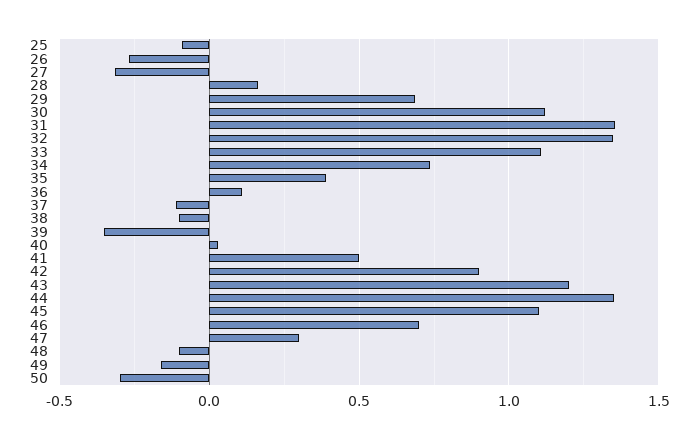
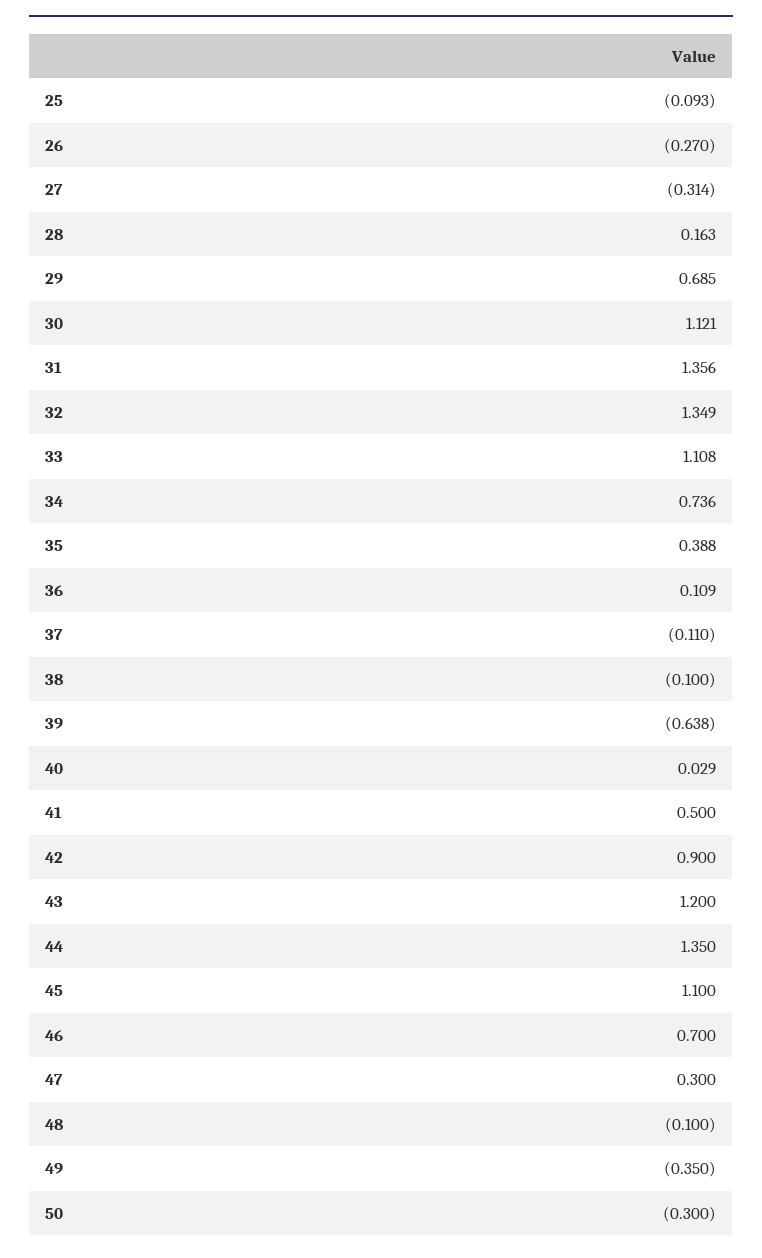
39: -0.35 -> -0.638
49: -0.15 -> -0.35

